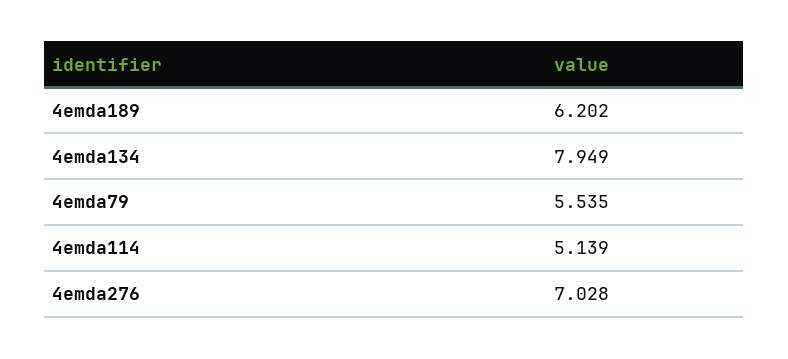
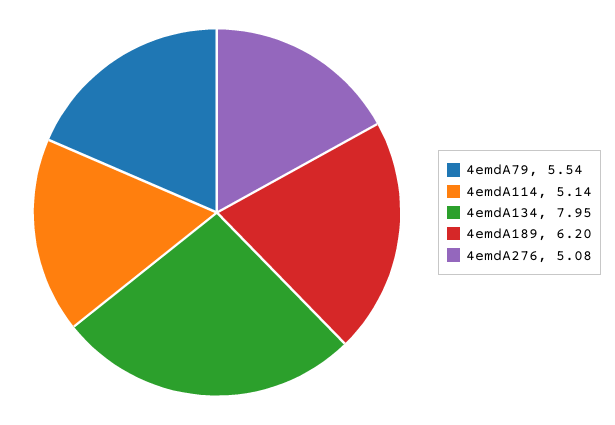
4emda276: 7.028 -> 5.08

